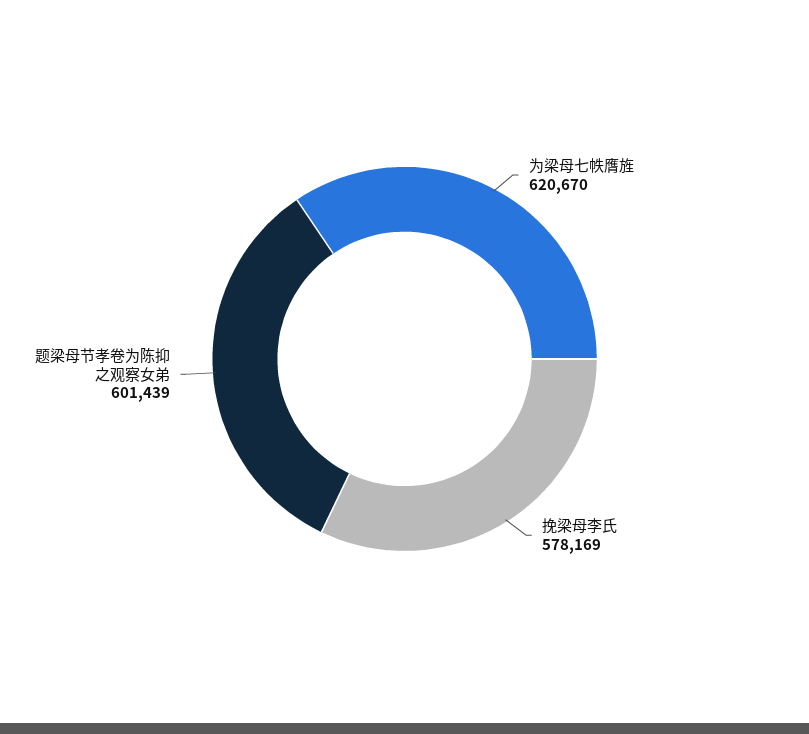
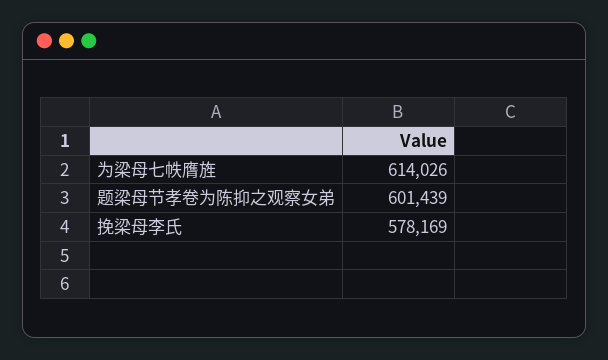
为梁母七帙膺旌: 620670 -> 614026

